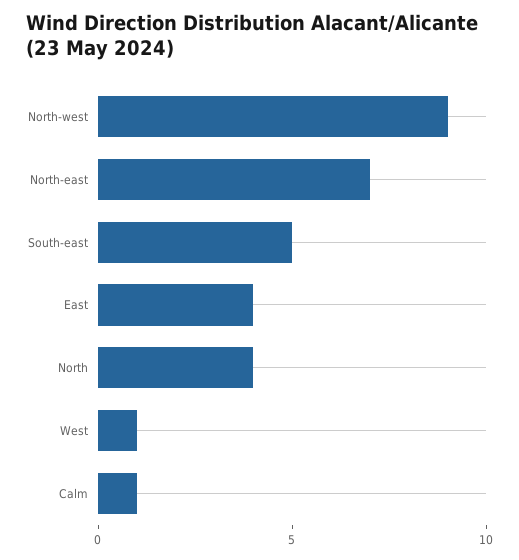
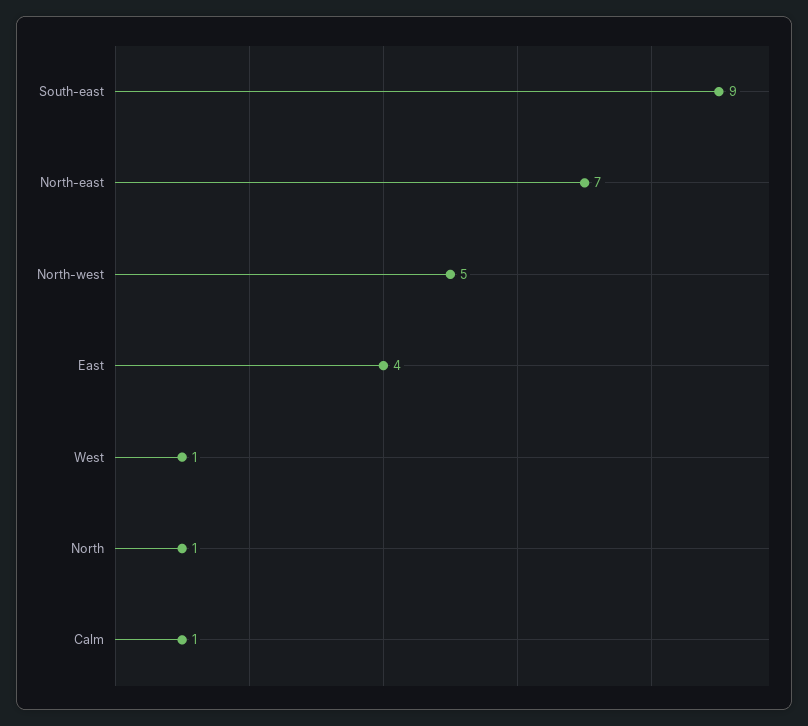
North-west: 9 -> 5
South-east: 5 -> 9
North: 4 -> 1

